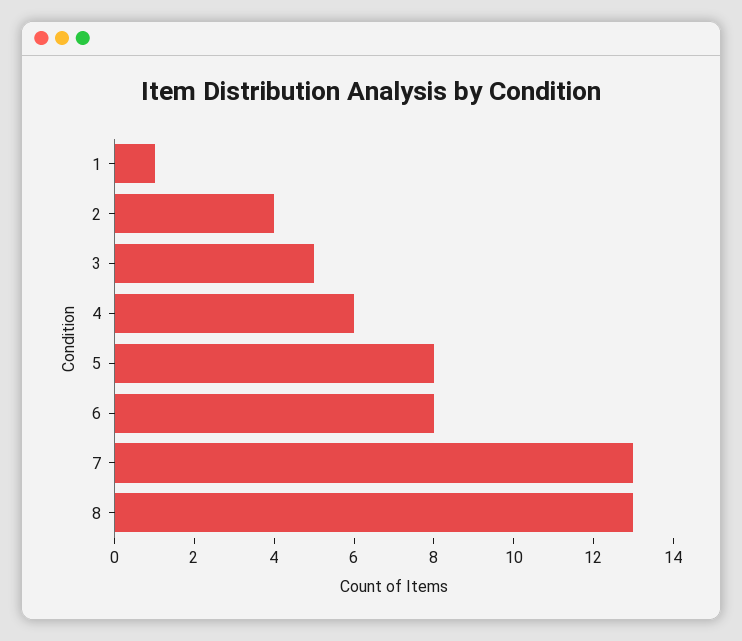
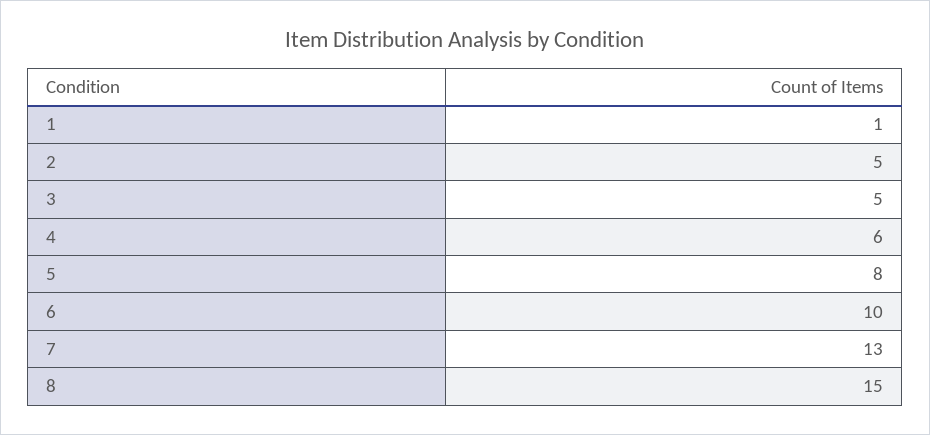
2: 4 -> 5
6: 8 -> 10
8: 13 -> 15

